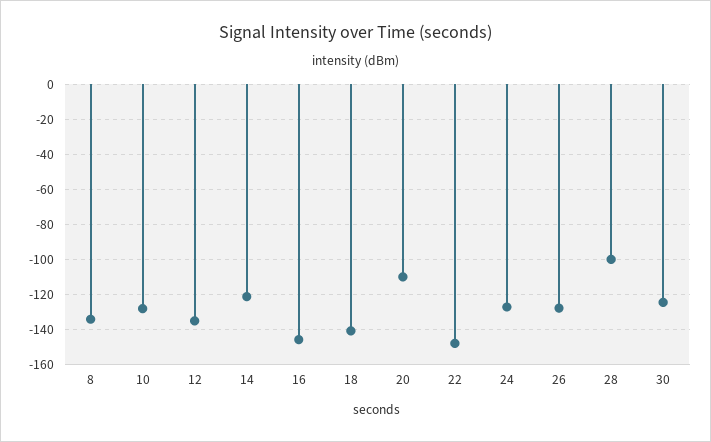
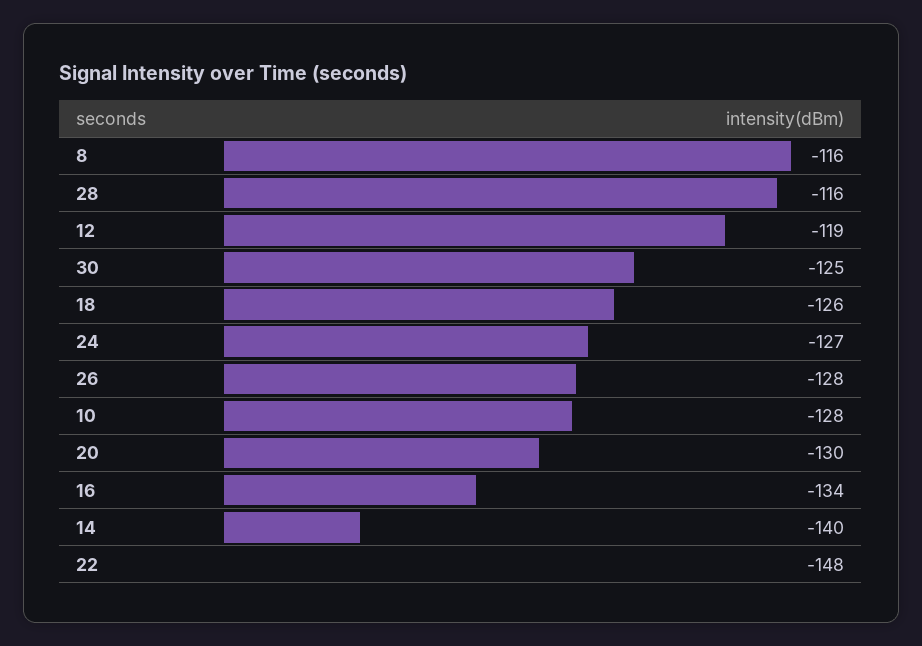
8: -135 -> -116
12: -135 -> -119
14: -120 -> -140
16: -145 -> -134
18: -140 -> -126
20: -110 -> -130
28: -100 -> -116

